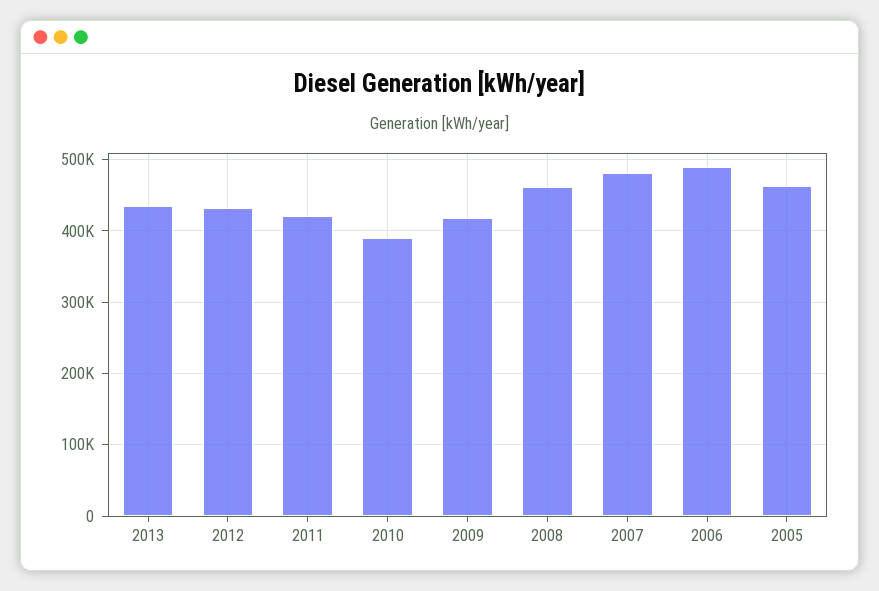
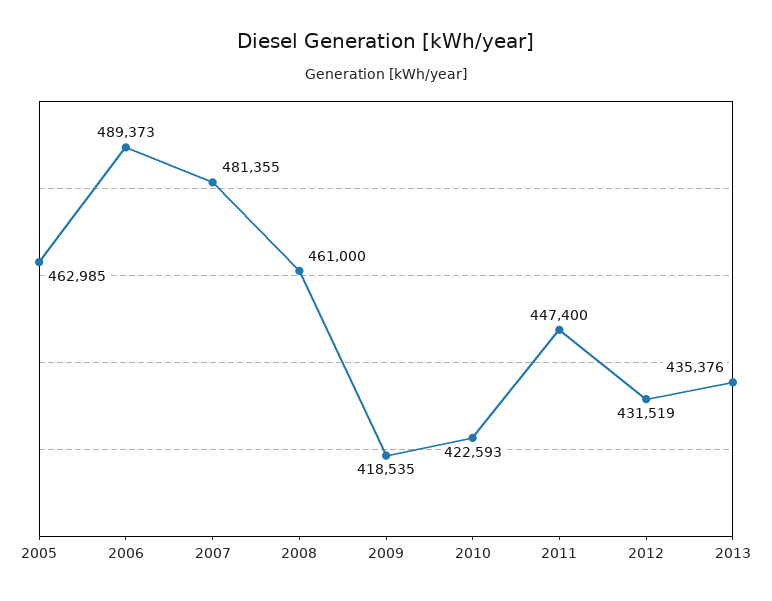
2011: 420000 -> 447400
2010: 390000 -> 422593

